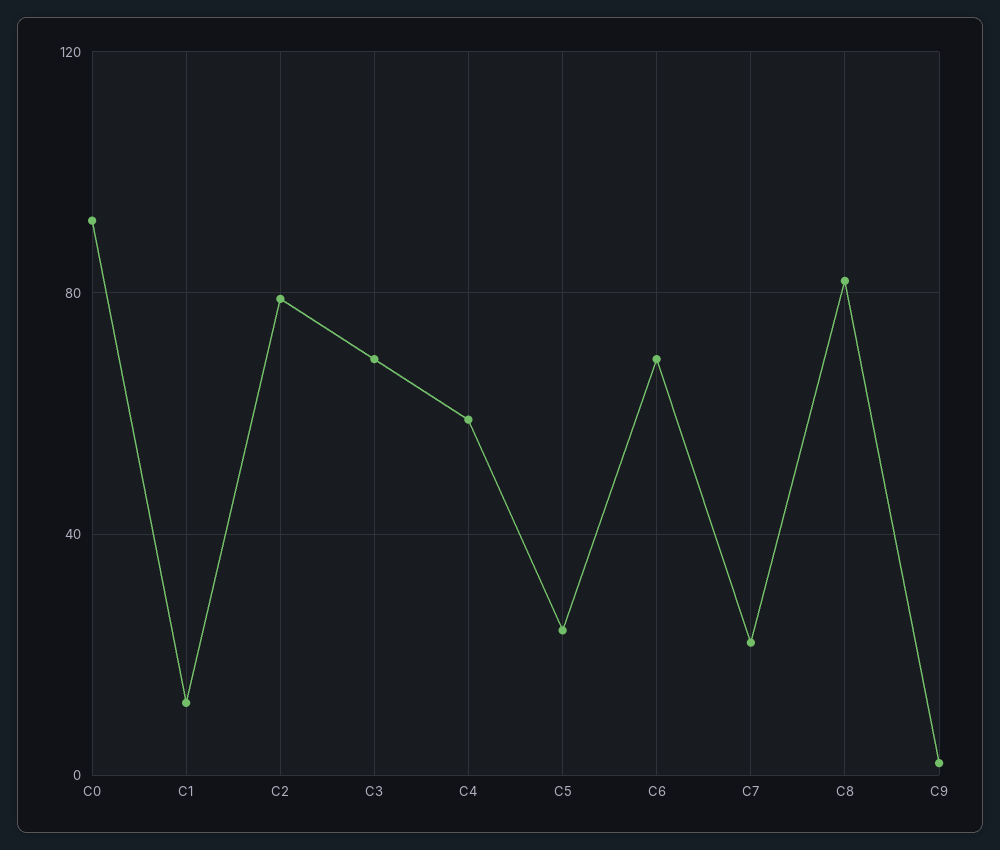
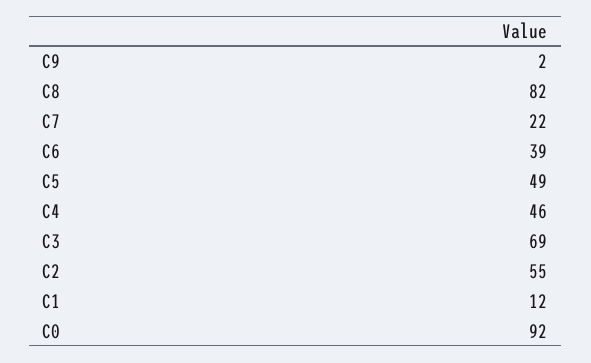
C2: 80 -> 55
C4: 60 -> 46
C5: 25 -> 49
C6: 70 -> 39

